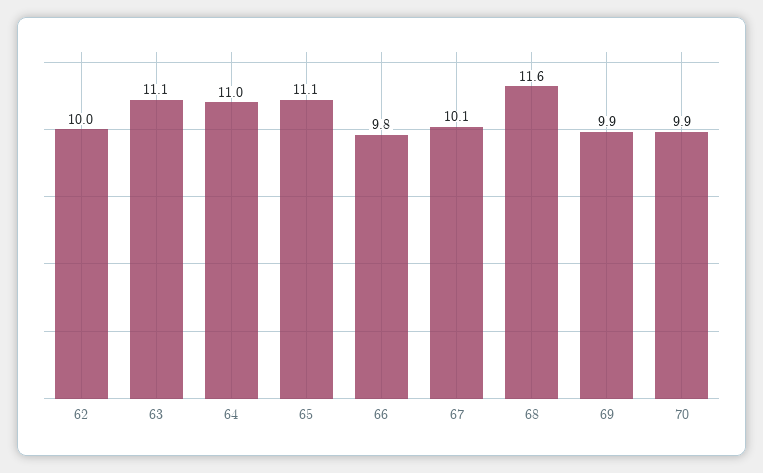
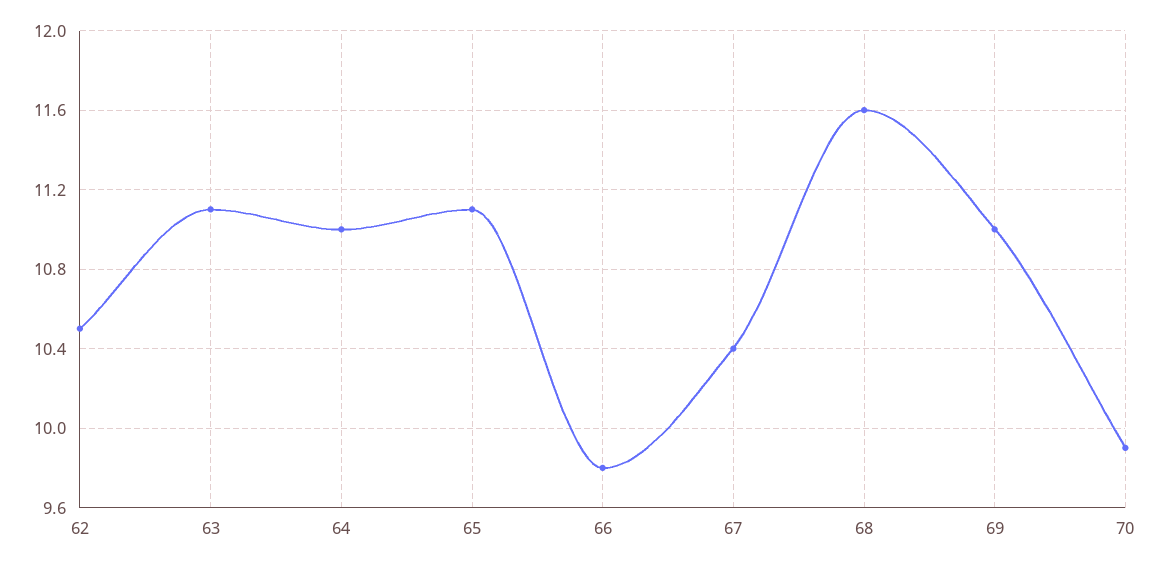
62: 10 -> 10.5
67: 10.1 -> 10.4
69: 9.9 -> 11

